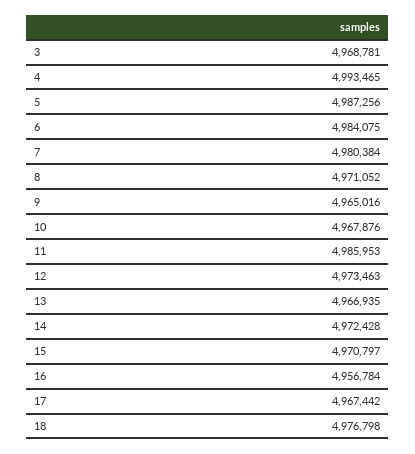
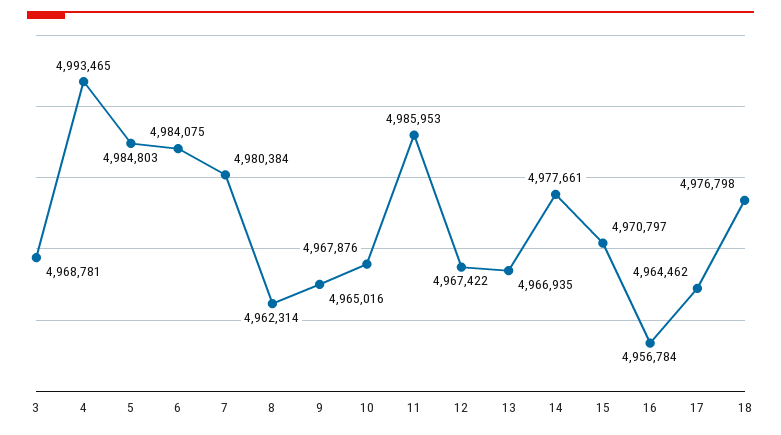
5: 4987256 -> 4984803
8: 4971052 -> 4962314
12: 4973463 -> 4967422
14: 4972428 -> 4977661
17: 4967442 -> 4964462

